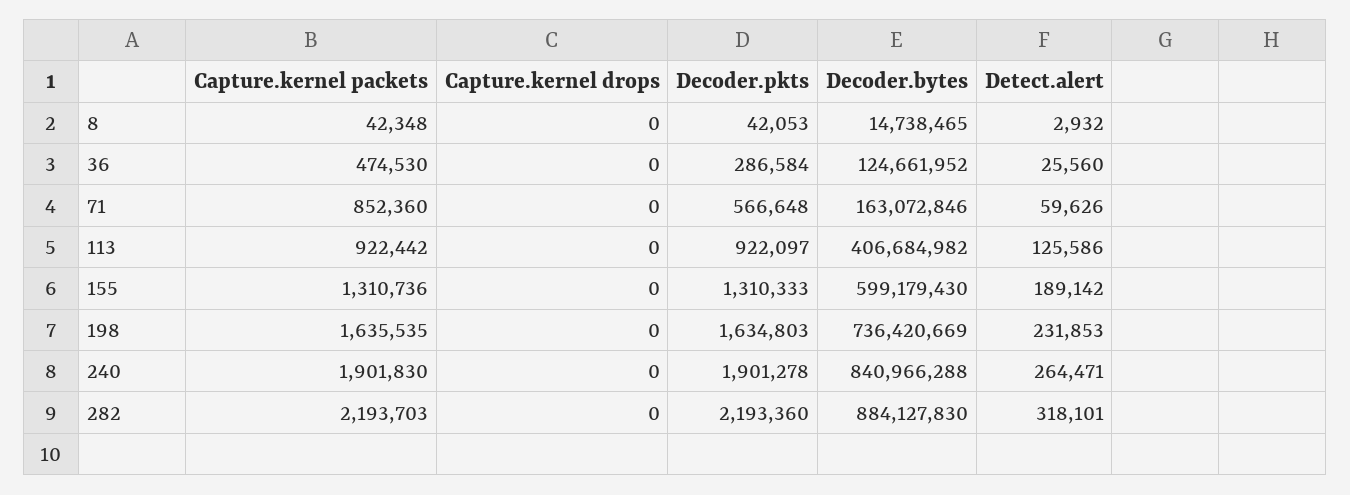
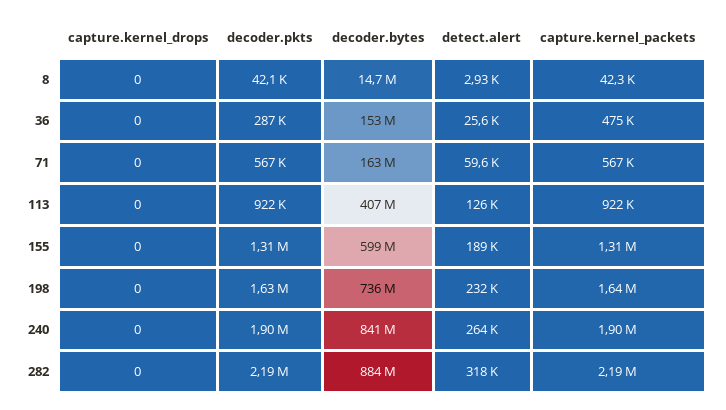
Decoder.bytes, 36: 124661952 -> 153000000
Capture.kernel packets, 71: 852360 -> 567000

